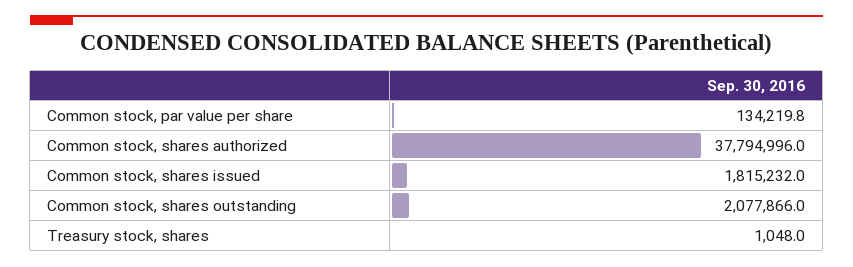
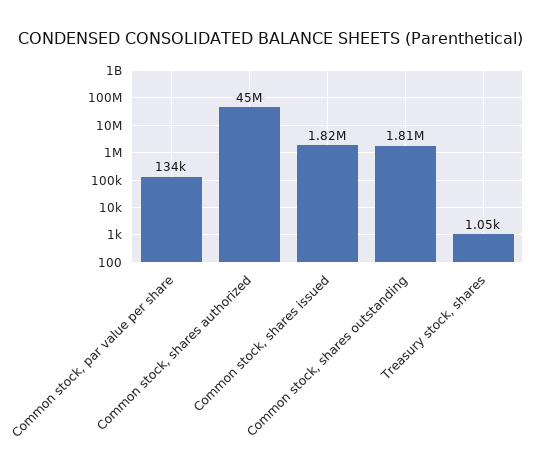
Common stock, shares authorized: 37794996 -> 45000000
Common stock, shares outstanding: 2077866 -> 1810000

